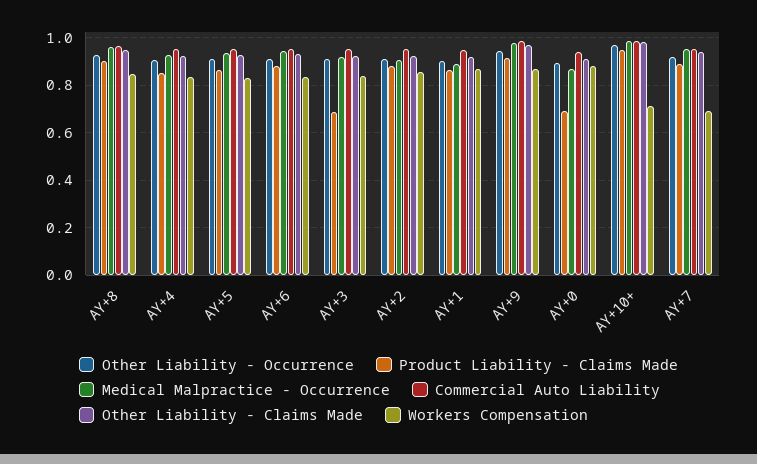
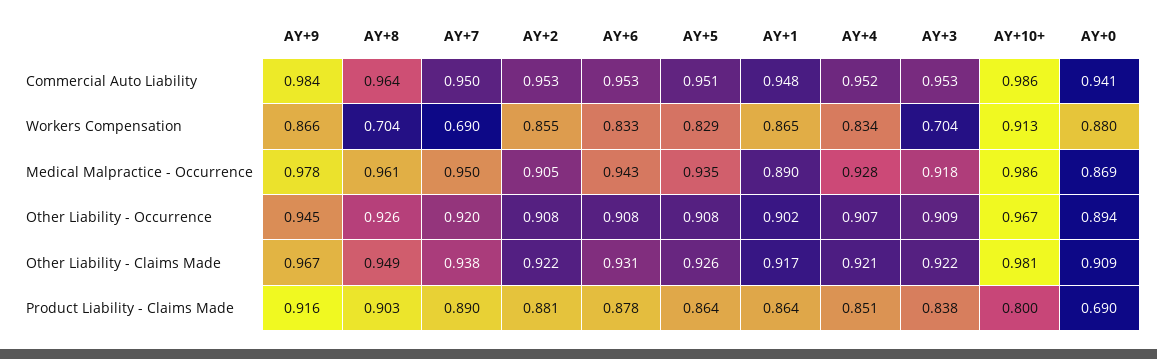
Workers Compensation, AY+8: 0.85 -> 0.704
Product Liability - Claims Made, AY+3: 0.7 -> 0.838
Workers Compensation, AY+3: 0.85 -> 0.704
Product Liability - Claims Made, AY+10+: 0.95 -> 0.8
Workers Compensation, AY+10+: 0.7 -> 0.913

